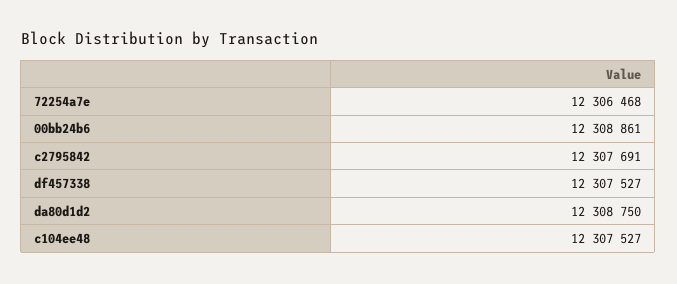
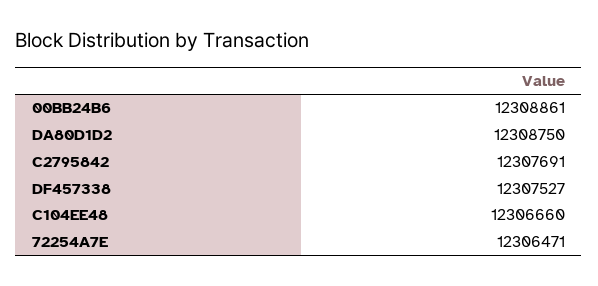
72254a7e: 12306468 -> 12306471
c104ee48: 12307527 -> 12306660

